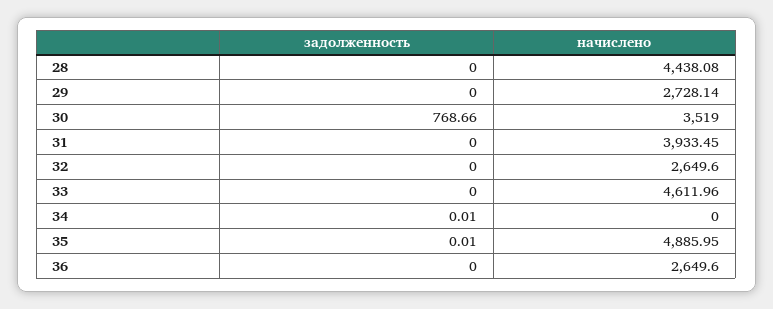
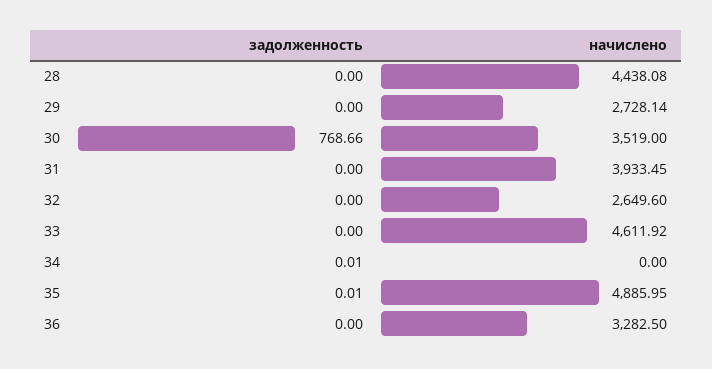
начислено, 33: 4611.96 -> 4611.92
начислено, 36: 2649.6 -> 3282.5

